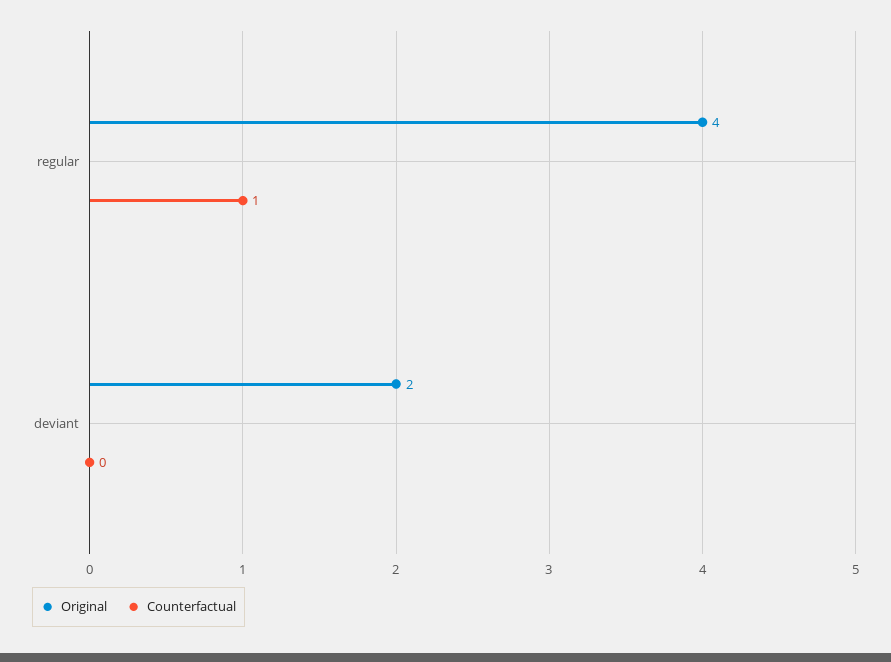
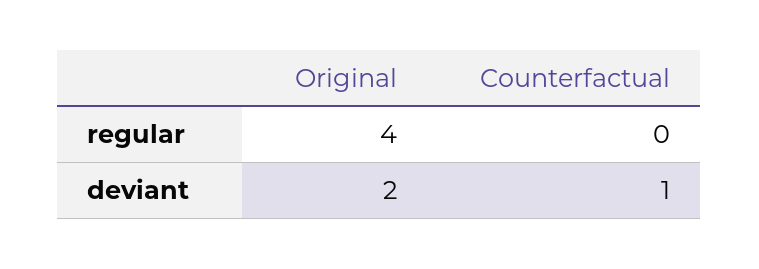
Counterfactual, regular: 1 -> 0
Counterfactual, deviant: 0 -> 1

